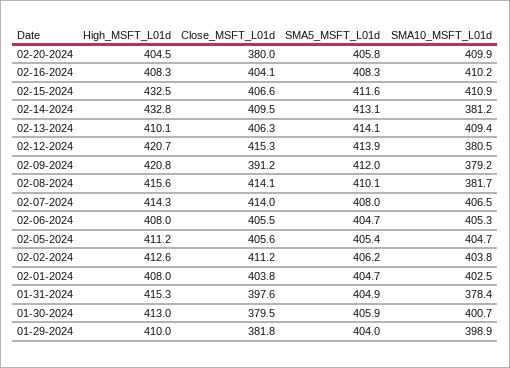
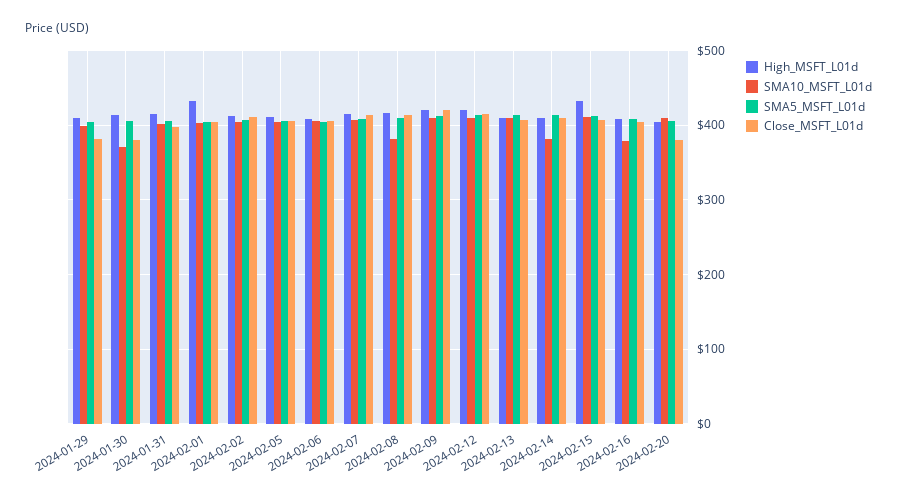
SMA10_MSFT_L01d, 02-16-2024: 410.2 -> 380
High_MSFT_L01d, 02-14-2024: 432.8 -> 410
SMA10_MSFT_L01d, 02-12-2024: 380.5 -> 410
Close_MSFT_L01d, 02-09-2024: 391.2 -> 420
SMA10_MSFT_L01d, 02-09-2024: 379.2 -> 410
High_MSFT_L01d, 02-01-2024: 408 -> 430
SMA10_MSFT_L01d, 01-31-2024: 378.4 -> 400
SMA10_MSFT_L01d, 01-30-2024: 400.7 -> 370

